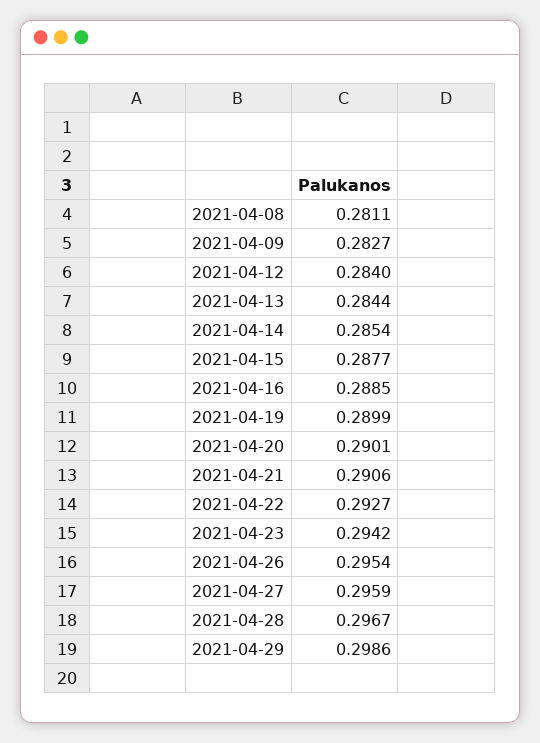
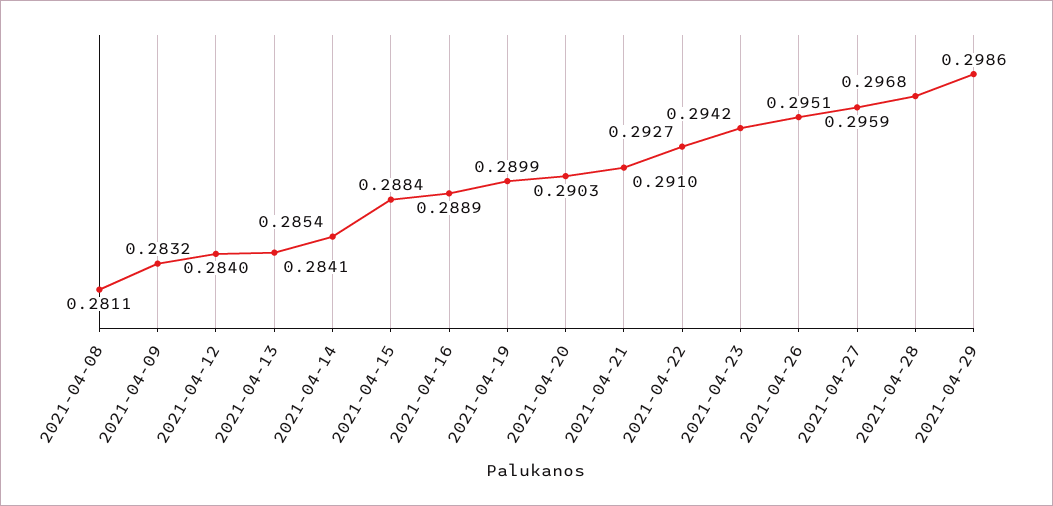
2021-04-09: 0.2827 -> 0.2832
2021-04-13: 0.2844 -> 0.2841
2021-04-15: 0.2877 -> 0.2884
2021-04-16: 0.2885 -> 0.2889
2021-04-20: 0.2901 -> 0.2903
2021-04-21: 0.2906 -> 0.291
2021-04-26: 0.2954 -> 0.2951
2021-04-28: 0.2967 -> 0.2968

